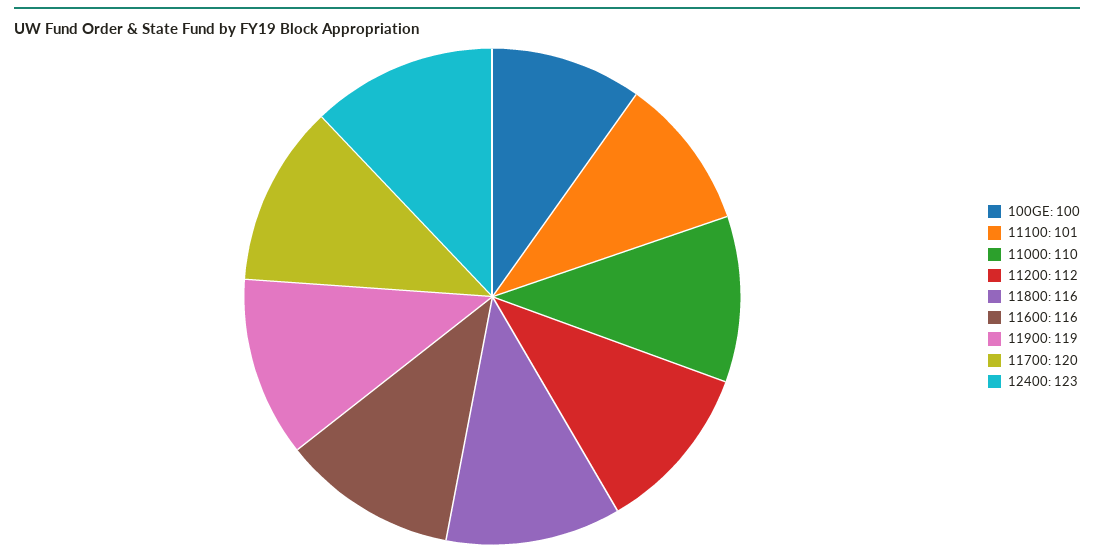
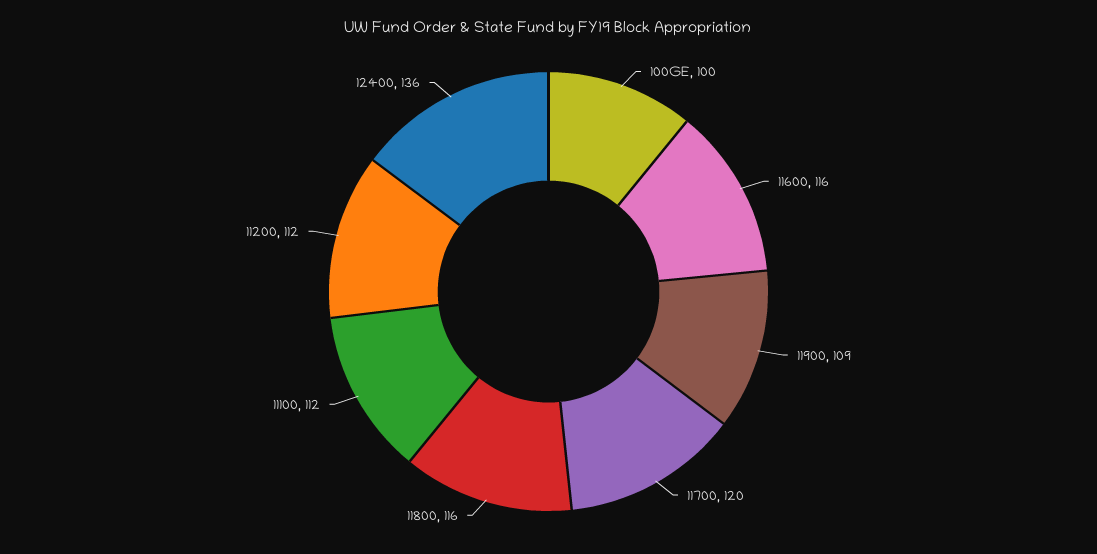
11100: 101 -> 112
11000: 110 -> none
11900: 119 -> 109
12400: 123 -> 136

